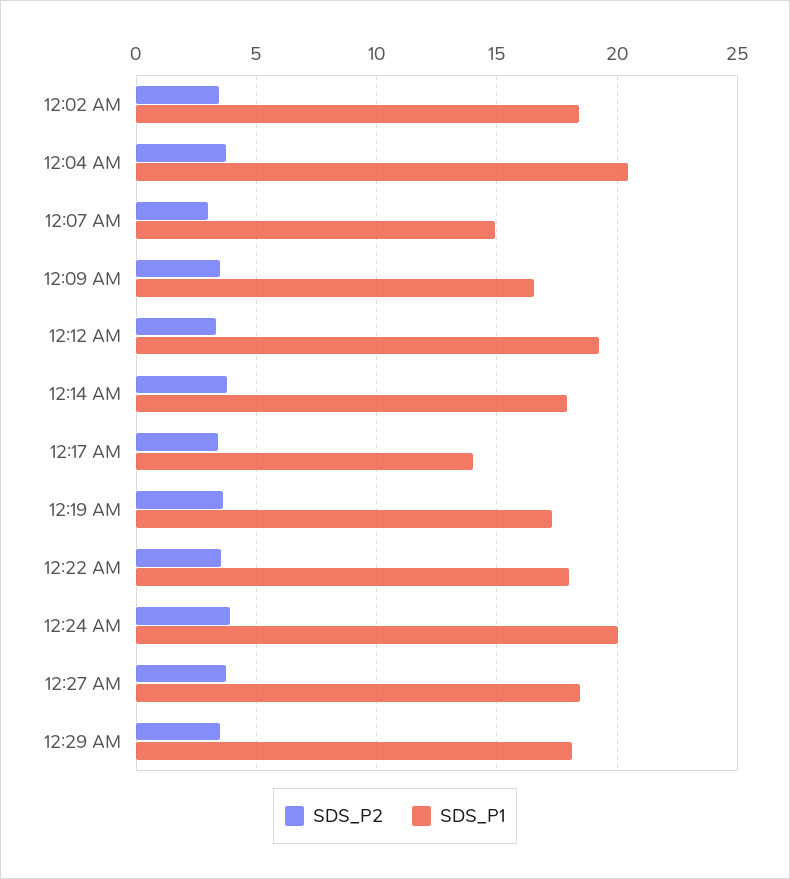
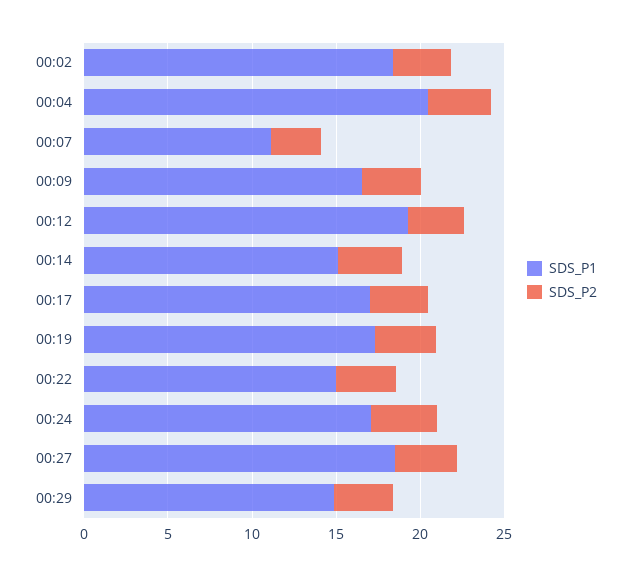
SDS_P1, 12:07 AM: 15 -> 11
SDS_P1, 12:14 AM: 18 -> 15
SDS_P1, 12:17 AM: 14 -> 17
SDS_P1, 12:22 AM: 18 -> 15
SDS_P1, 12:24 AM: 20 -> 17
SDS_P1, 12:29 AM: 18 -> 15

